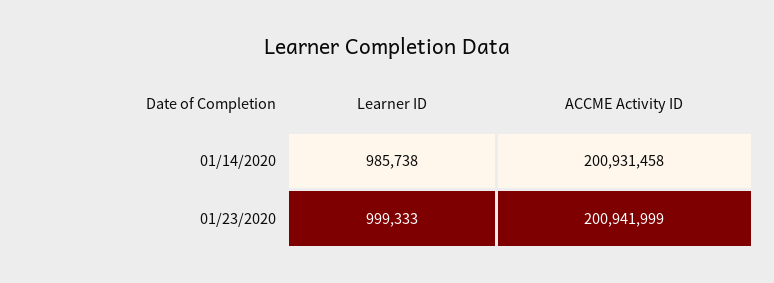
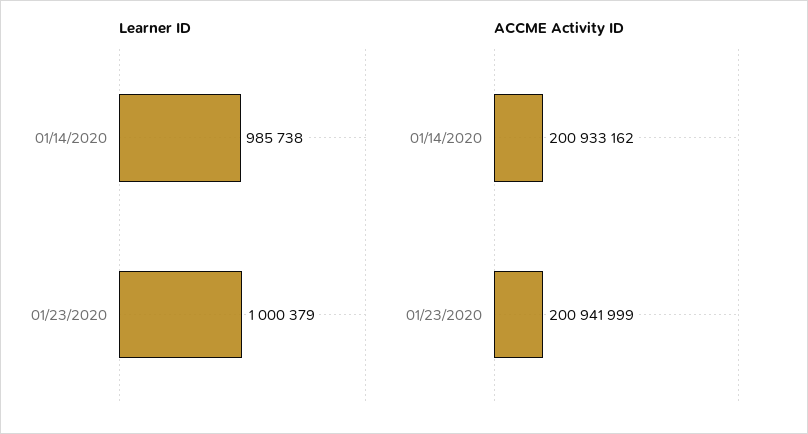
ACCME Activity ID, 01/14/2020: 200931458 -> 200933162
Learner ID, 01/23/2020: 999333 -> 1000379

